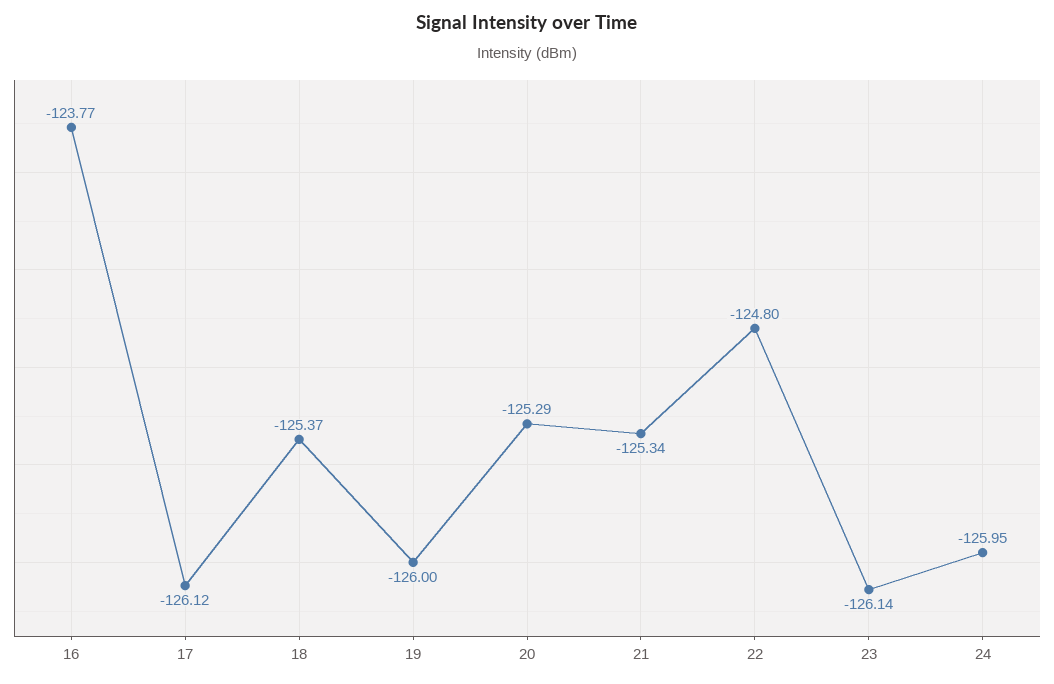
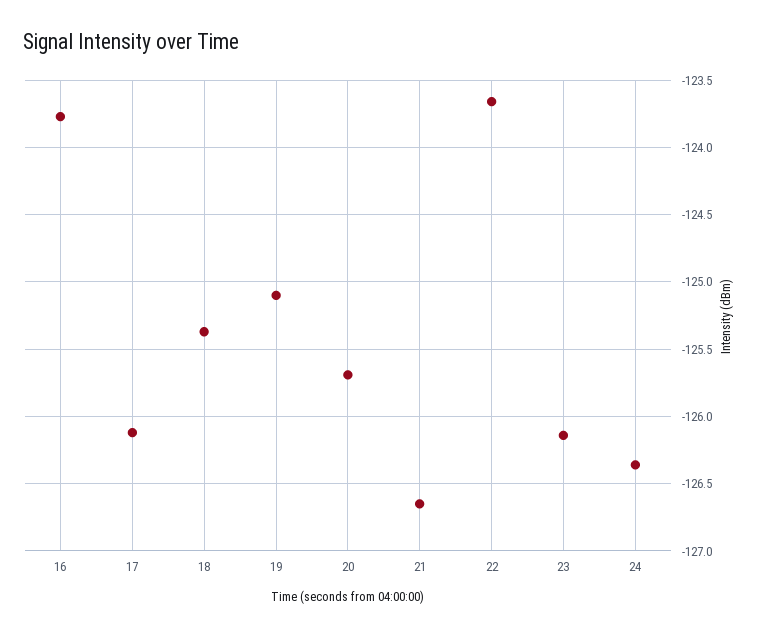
19: -126 -> -125.1
20: -125.29 -> -125.7
21: -125.34 -> -126.65
22: -124.8 -> -123.65
24: -125.95 -> -126.35

